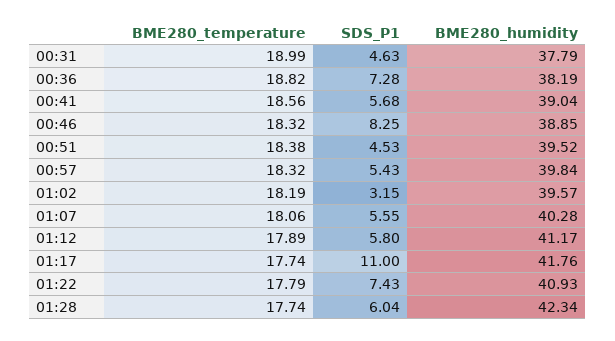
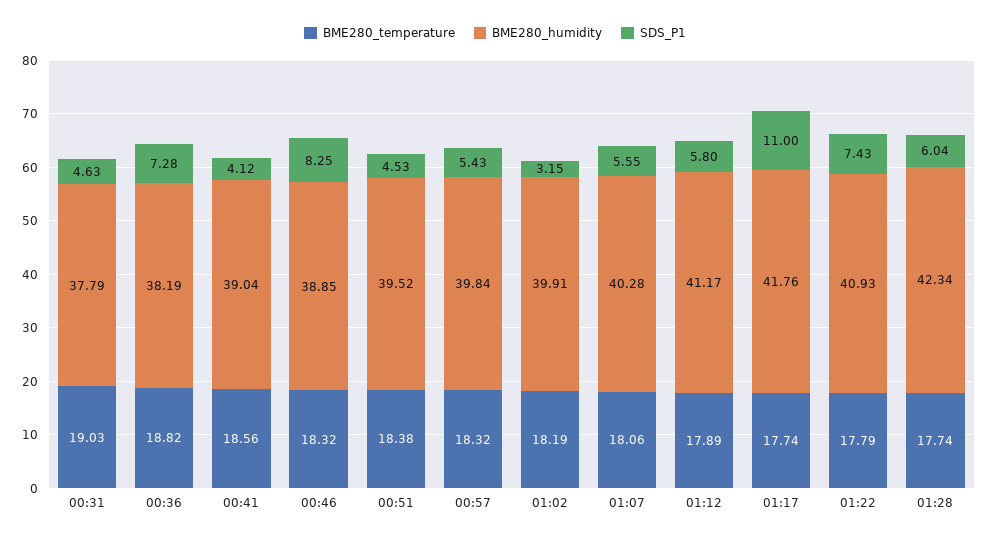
BME280_temperature, 00:31: 18.99 -> 19.03
SDS_P1, 00:41: 5.68 -> 4.12
BME280_humidity, 01:02: 39.57 -> 39.91

